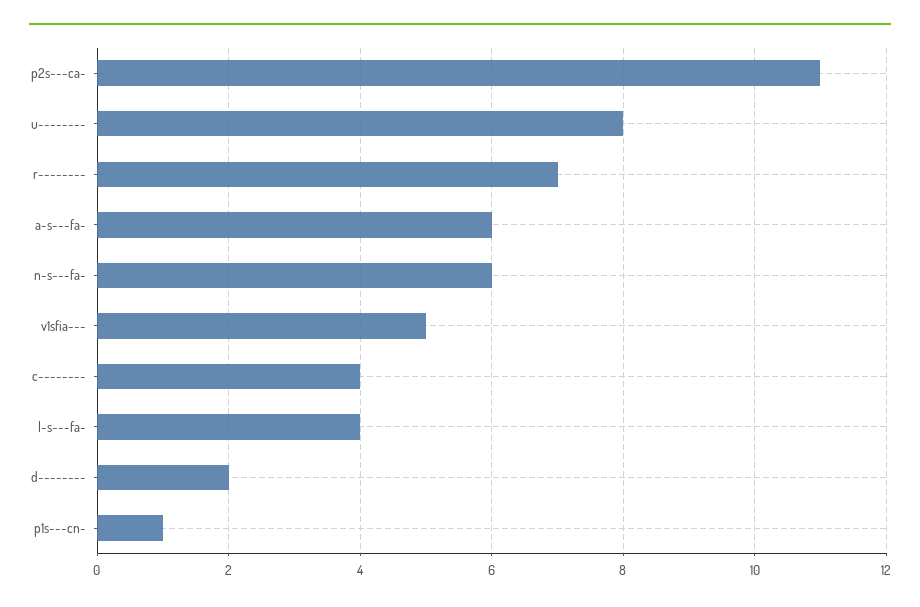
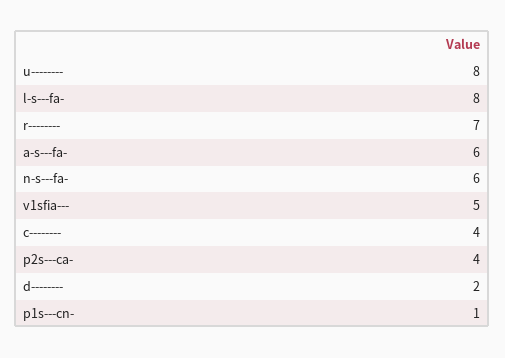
p2s---ca-: 11 -> 4
l-s---fa-: 4 -> 8

